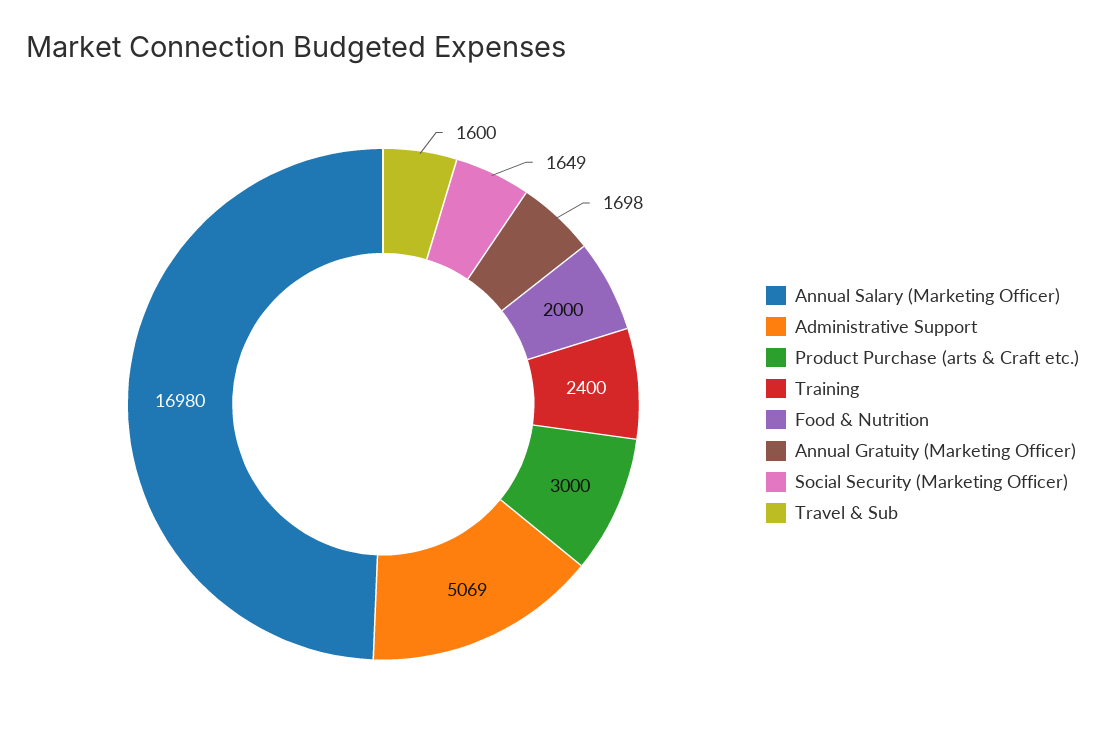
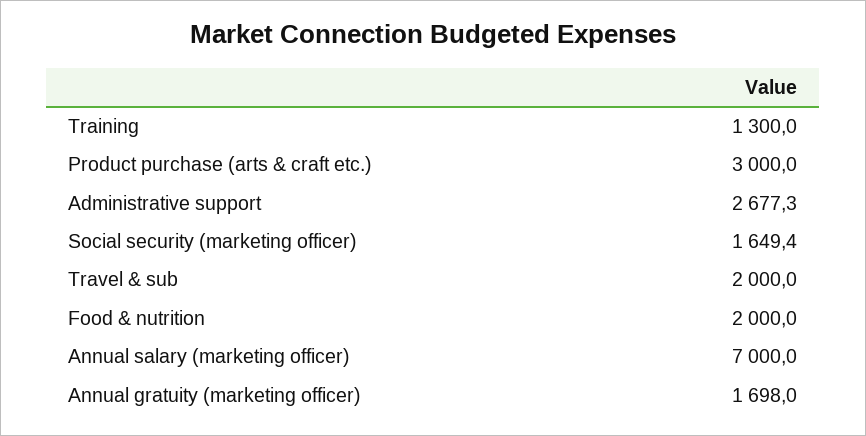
Annual Salary (Marketing Officer): 16980 -> 7000
Administrative Support: 5069 -> 2677.3
Training: 2400 -> 1300
Travel & Sub: 1600 -> 2000

